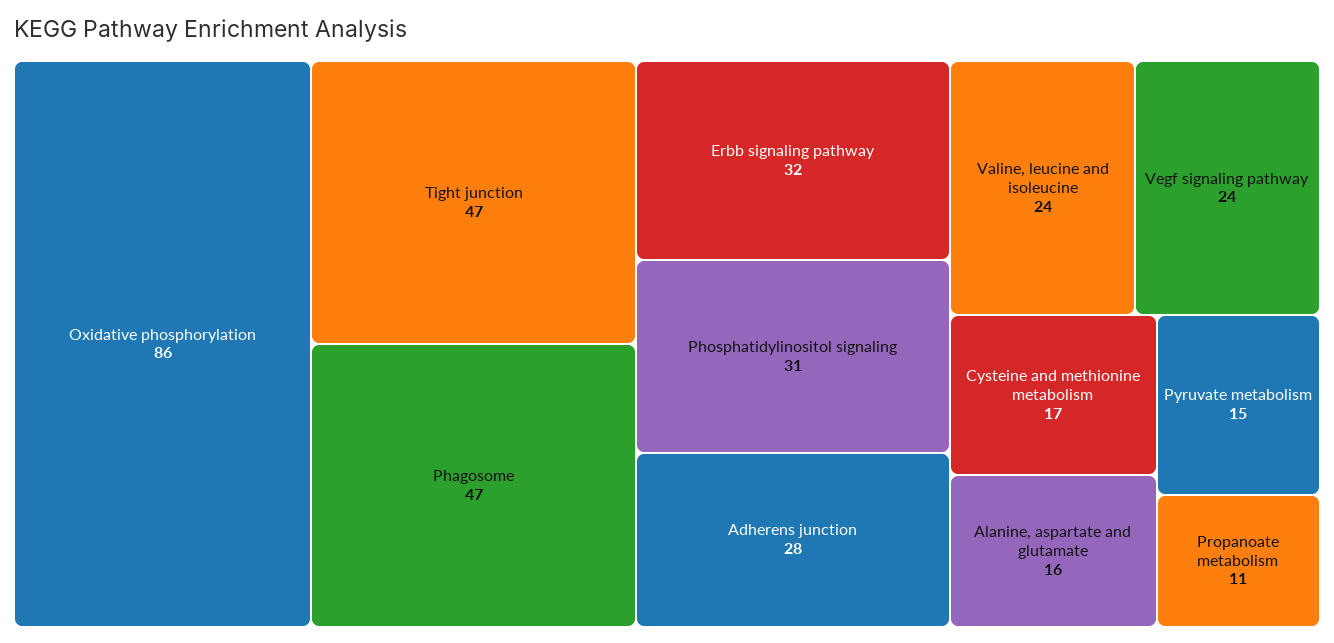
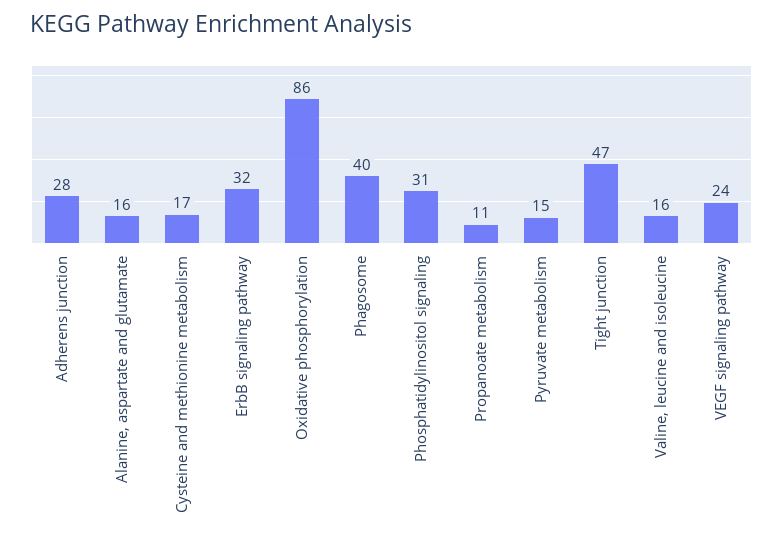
Phagosome: 47 -> 40
Valine, leucine and isoleucine: 24 -> 16

